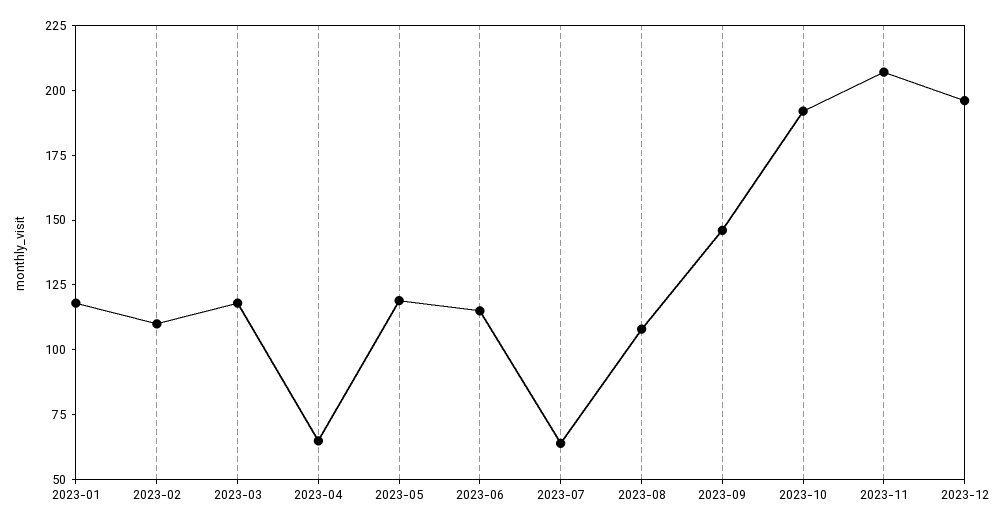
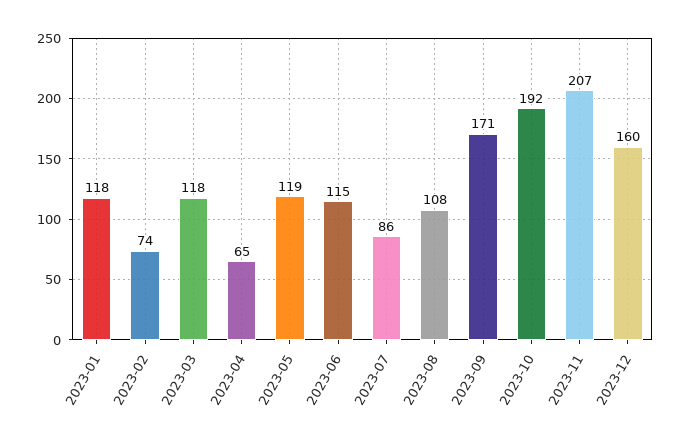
2023-02: 110 -> 74
2023-07: 65 -> 86
2023-09: 145 -> 171
2023-12: 195 -> 160

